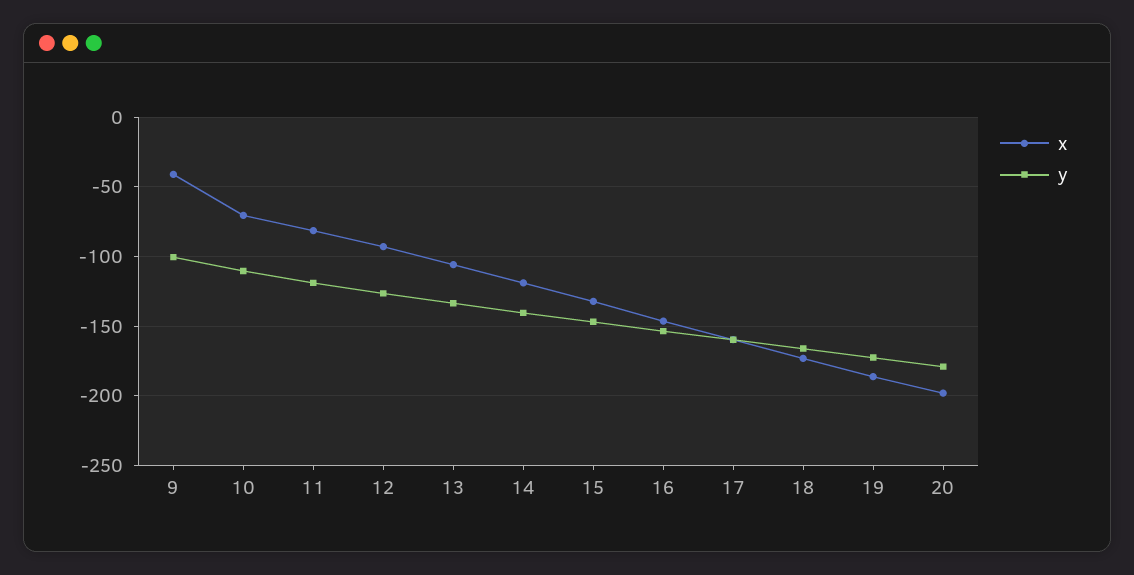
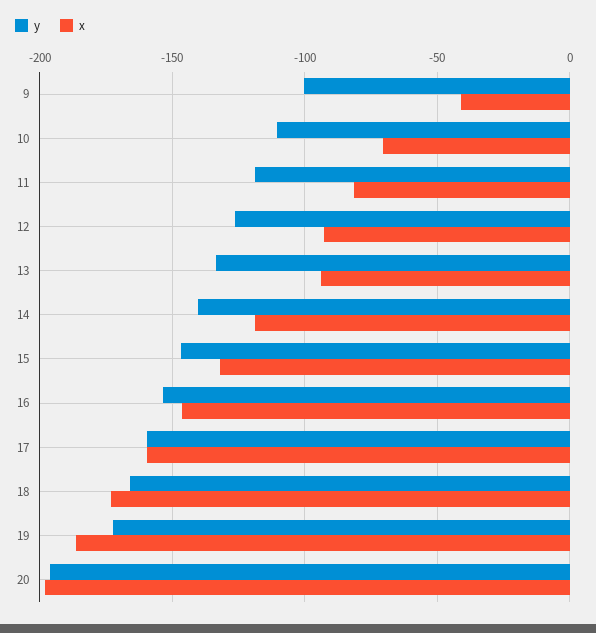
x, 13: -105 -> -95
y, 20: -180 -> -195

